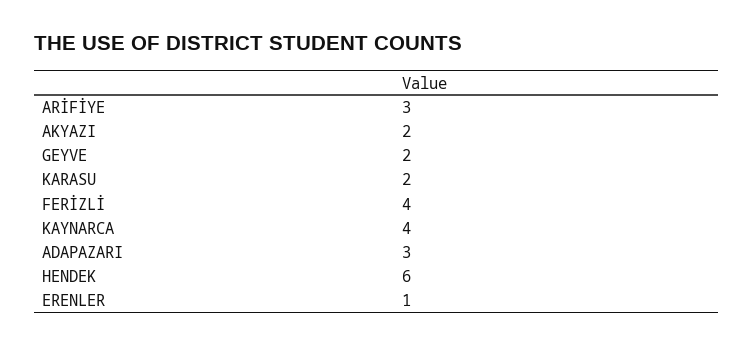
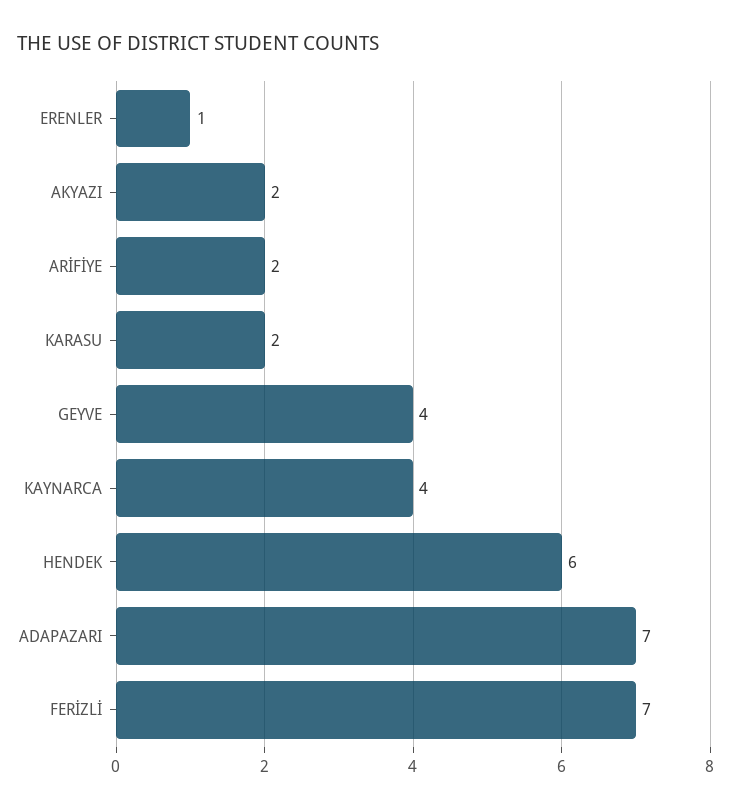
ARİFİYE: 3 -> 2
GEYVE: 2 -> 4
FERİZLİ: 4 -> 7
ADAPAZARI: 3 -> 7

